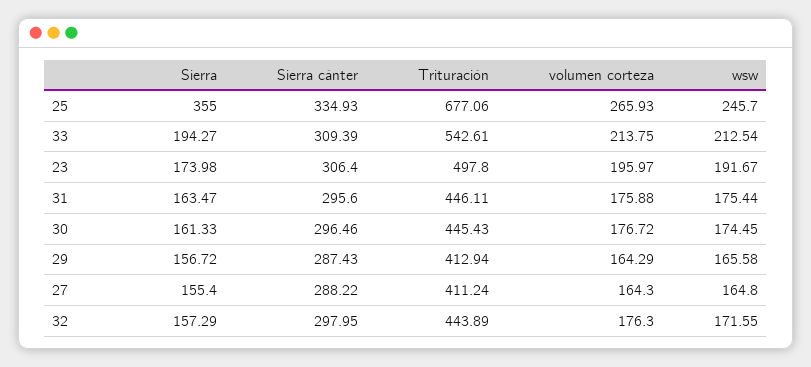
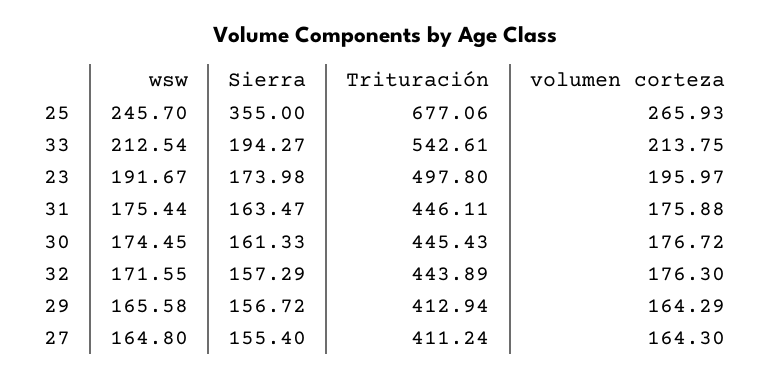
Sierra cánter, 25: 334.93 -> none
Sierra cánter, 33: 309.39 -> none
Sierra cánter, 23: 306.4 -> none
Sierra cánter, 31: 295.6 -> none
Sierra cánter, 30: 296.46 -> none
Sierra cánter, 29: 287.43 -> none
Sierra cánter, 27: 288.22 -> none
Sierra cánter, 32: 297.95 -> none

